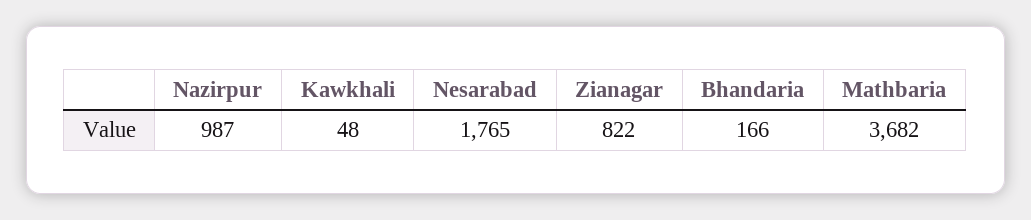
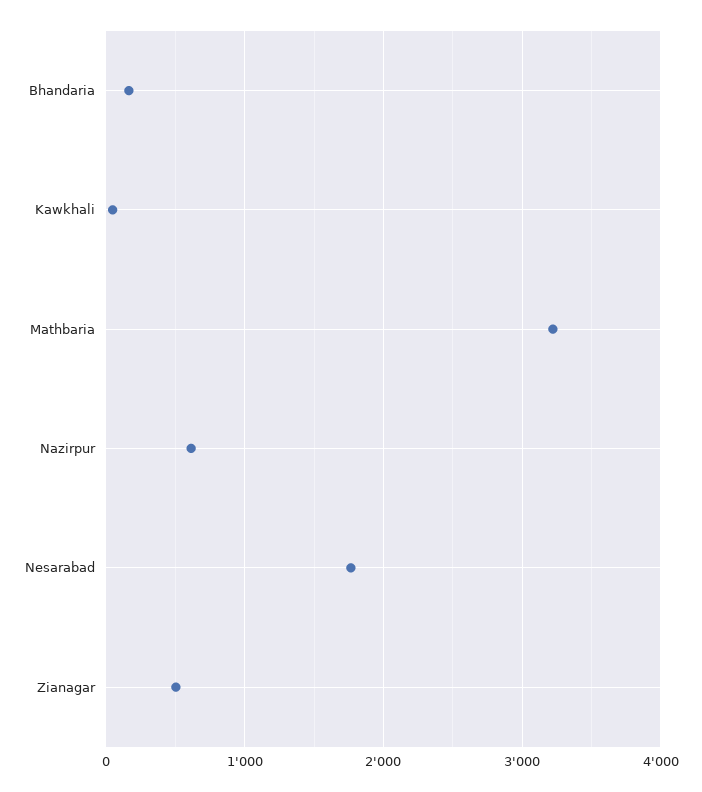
Nazirpur: 987 -> 600
Zianagar: 822 -> 500
Mathbaria: 3682 -> 3200

